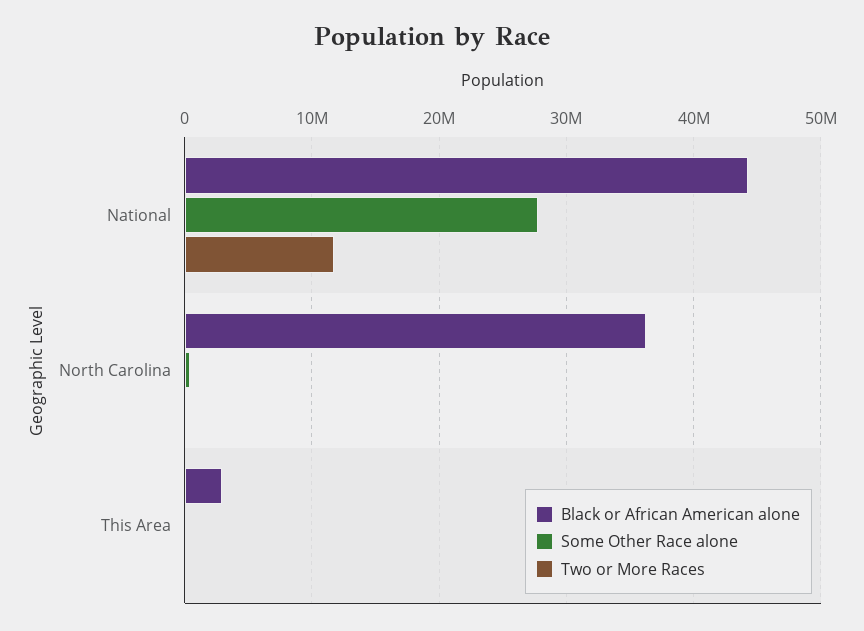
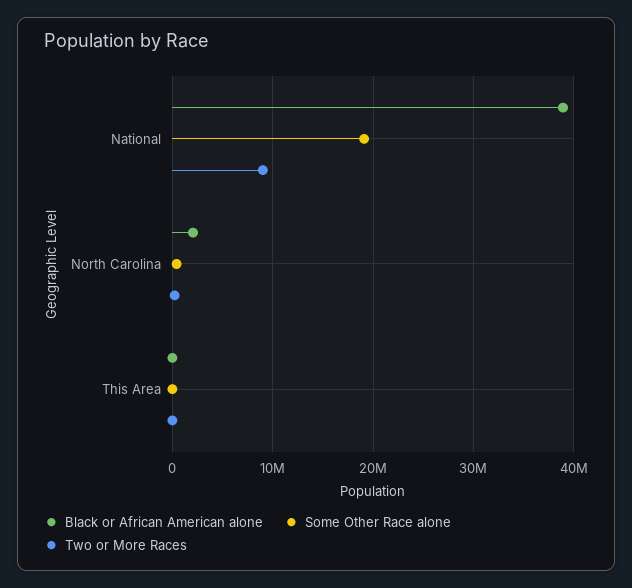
Black or African American alone, National: 44000000 -> 39000000
Some Other Race alone, National: 28000000 -> 19000000
Two or More Races, National: 12000000 -> 9000000
Black or African American alone, North Carolina: 36000000 -> 2000000
Black or African American alone, This Area: 3000000 -> 0

